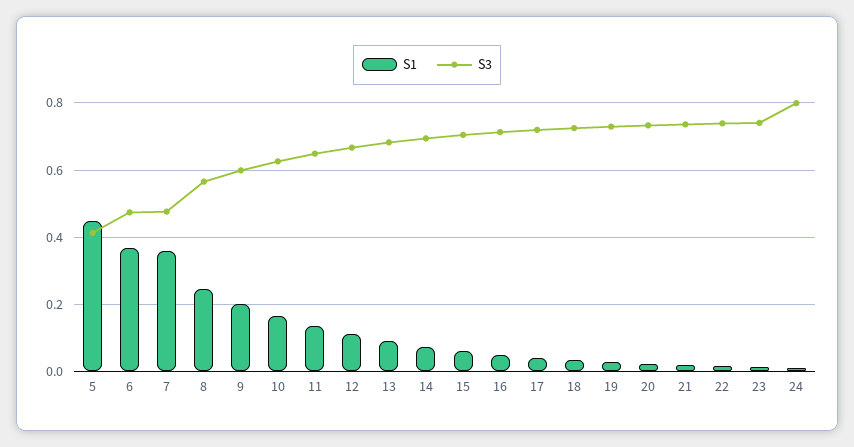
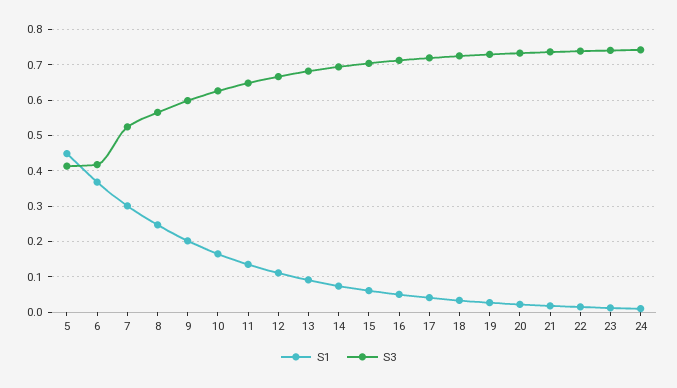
S3, 6: 0.48 -> 0.42
S1, 7: 0.36 -> 0.3
S3, 7: 0.48 -> 0.52
S3, 24: 0.8 -> 0.74

